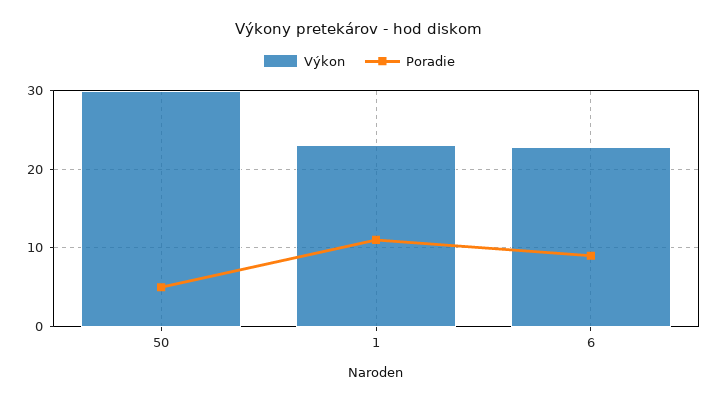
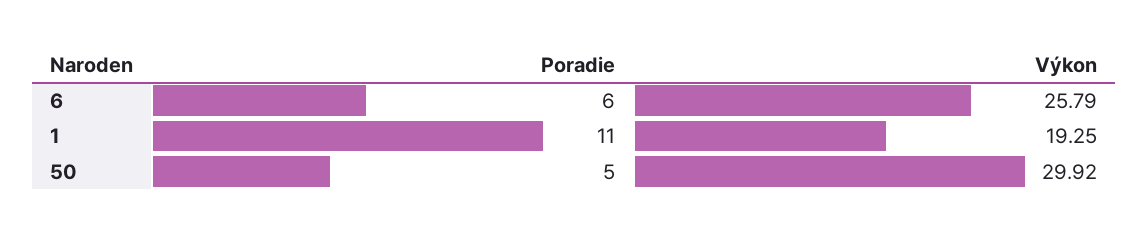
Výkon, 1: 23 -> 19.25
Výkon, 6: 23 -> 25.79
Poradie, 6: 9 -> 6

